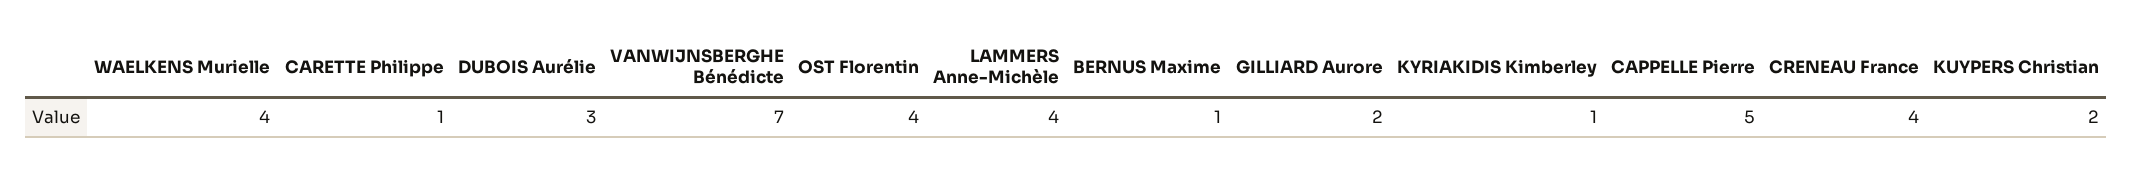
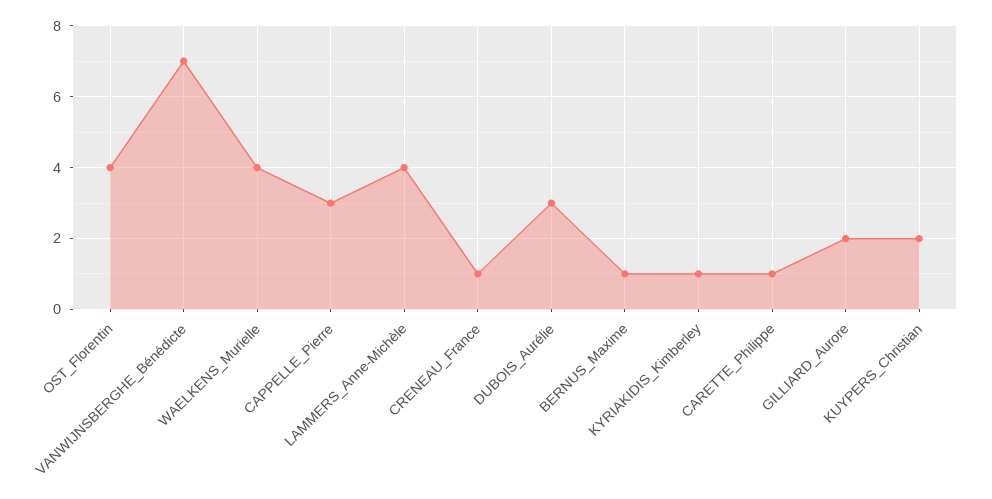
CAPPELLE Pierre: 5 -> 3
CRENEAU France: 4 -> 1

